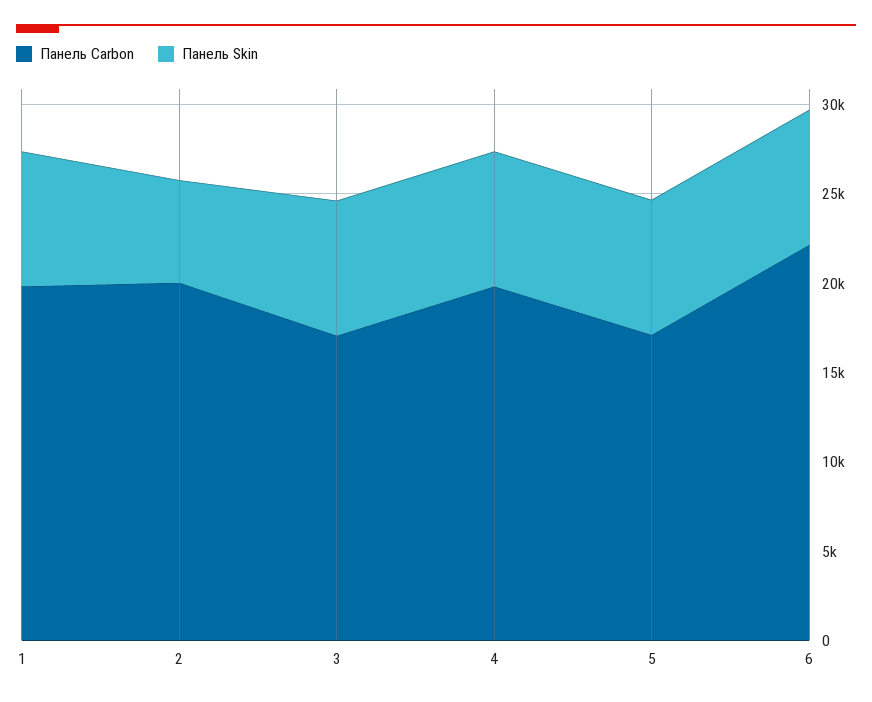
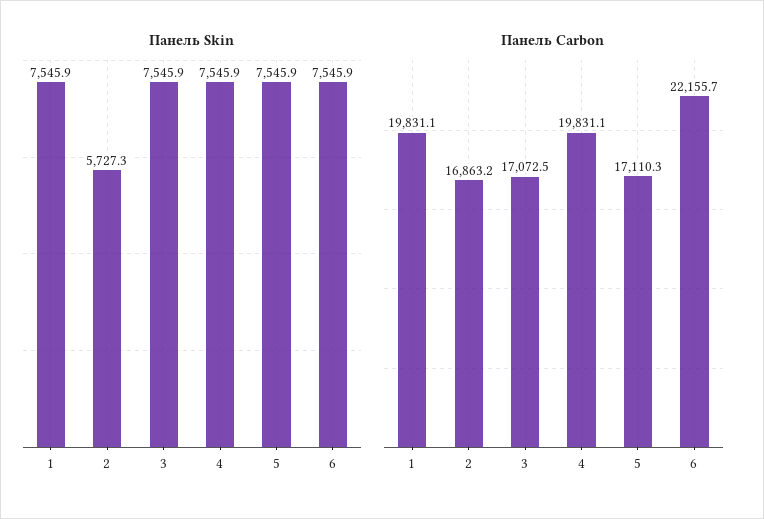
Панель Carbon, 2: 20000 -> 16863.2

